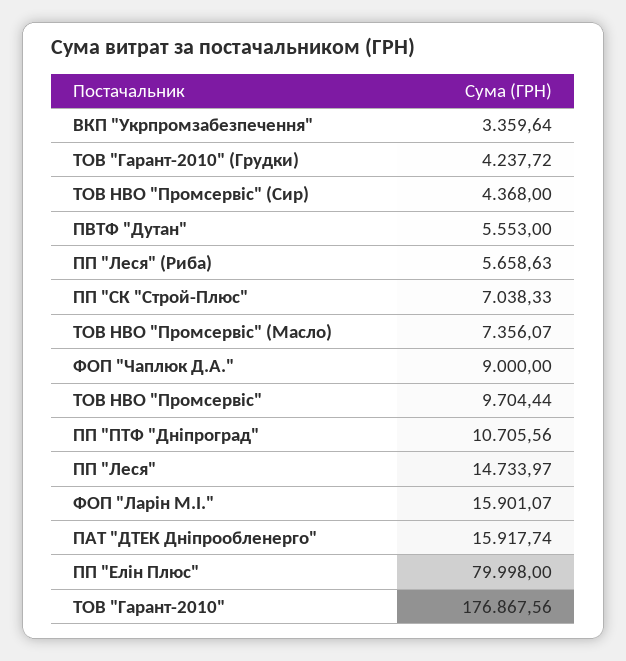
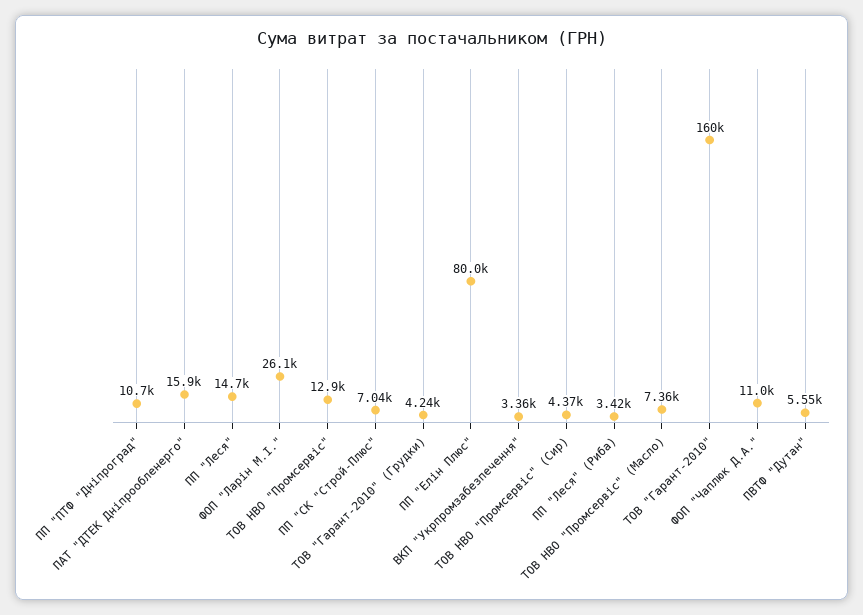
ПП "Леся" (Риба): 5658.63 -> 3420
ФОП "Чаплюк Д.А.": 9000 -> 11000
ТОВ НВО "Промсервіс": 9704.44 -> 12900
ФОП "Ларін М.І.": 15901.07 -> 26100
ТОВ "Гарант-2010": 176867.56 -> 160000

